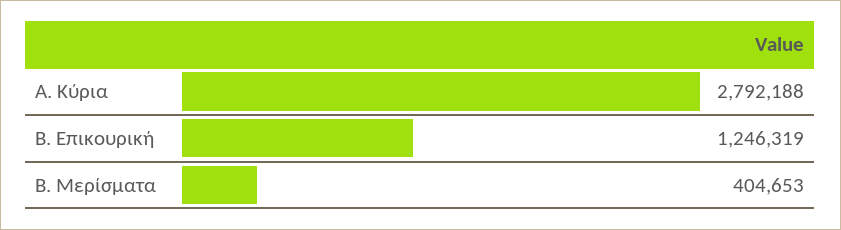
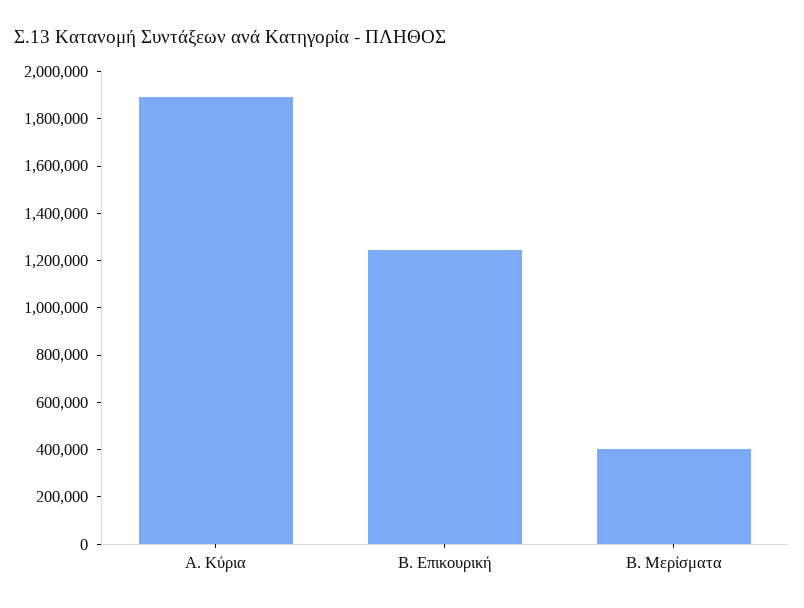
Α. Κύρια: 2792188 -> 1900000

